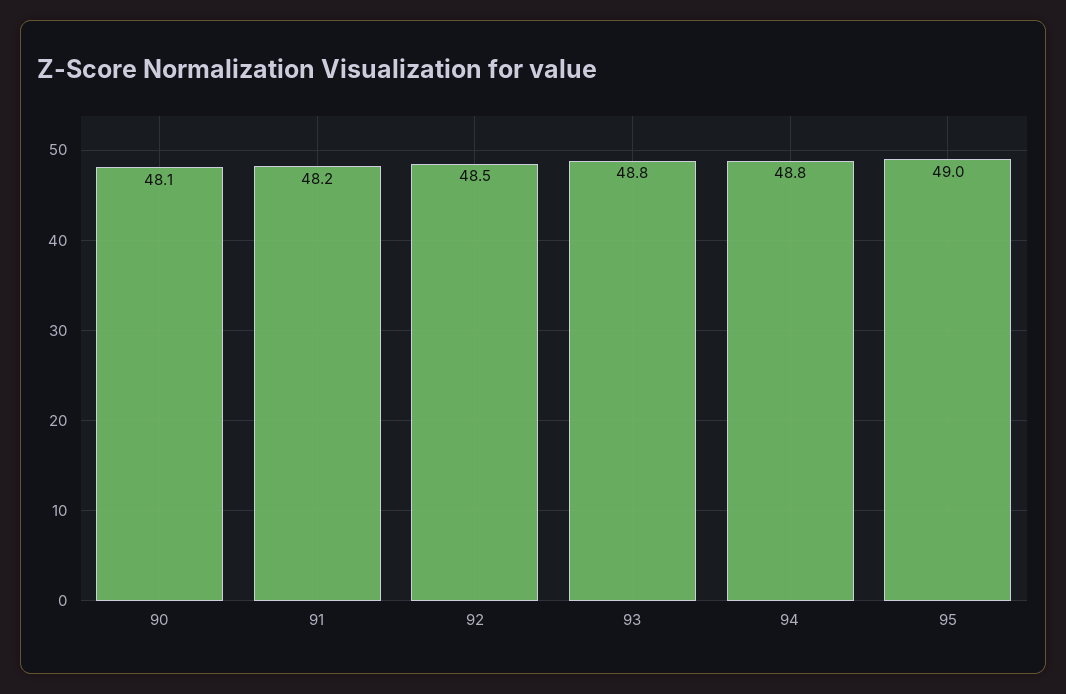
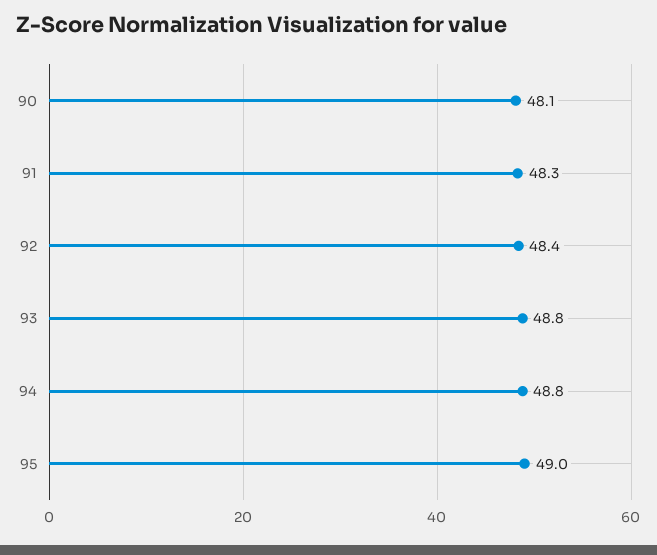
91: 48.2 -> 48.3
92: 48.5 -> 48.4

